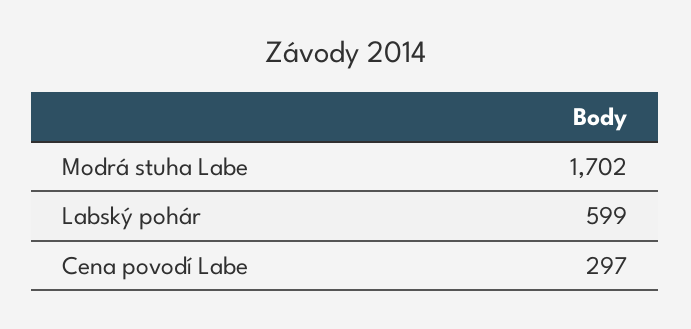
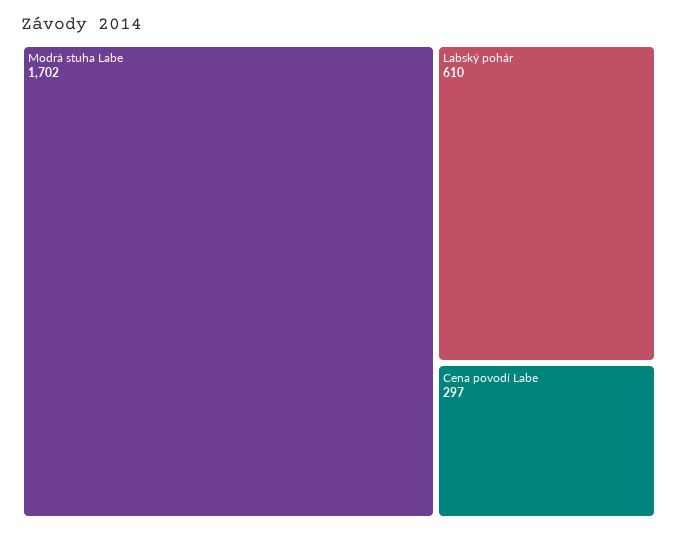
Labský pohár: 599 -> 610

